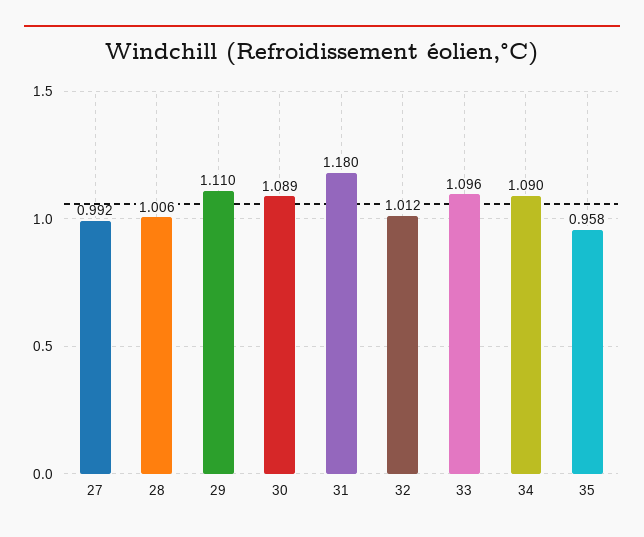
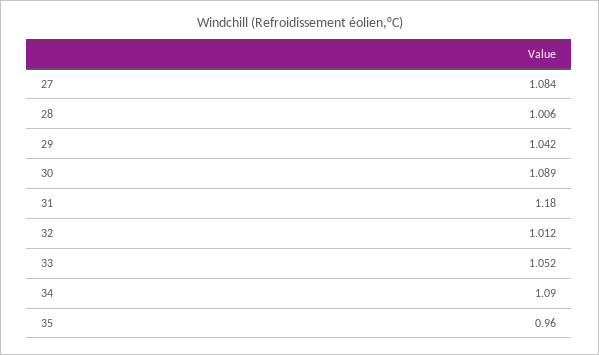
27: 0.992 -> 1.084
29: 1.11 -> 1.042
33: 1.096 -> 1.052
35: 0.958 -> 0.96

